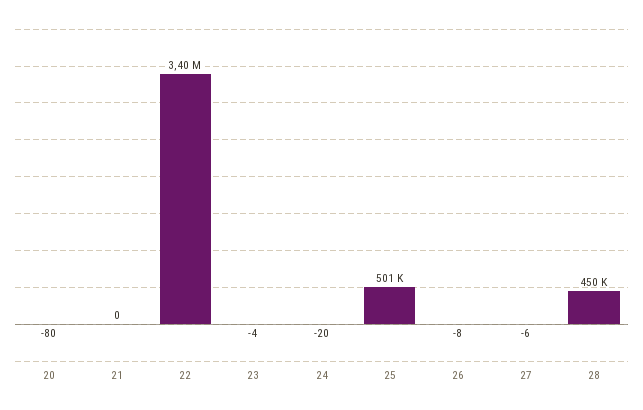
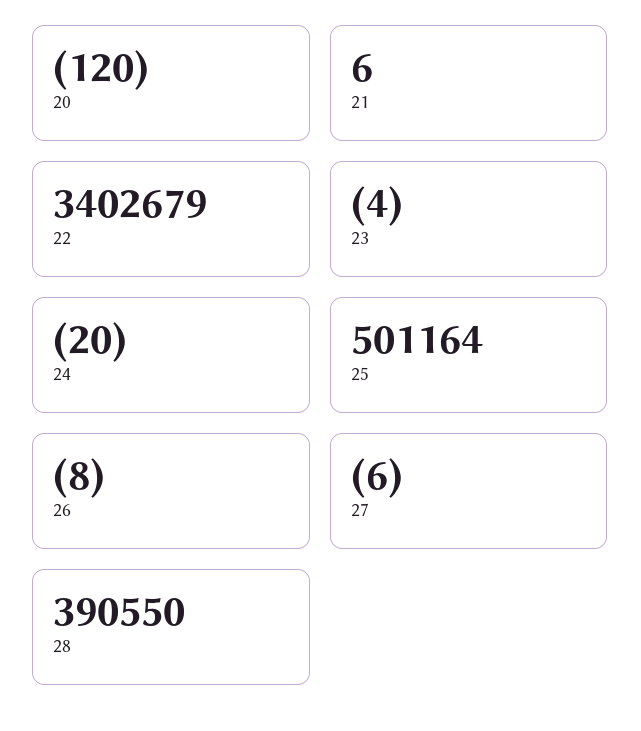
20: -80 -> -120
21: 0 -> 6
28: 450000 -> 390550

